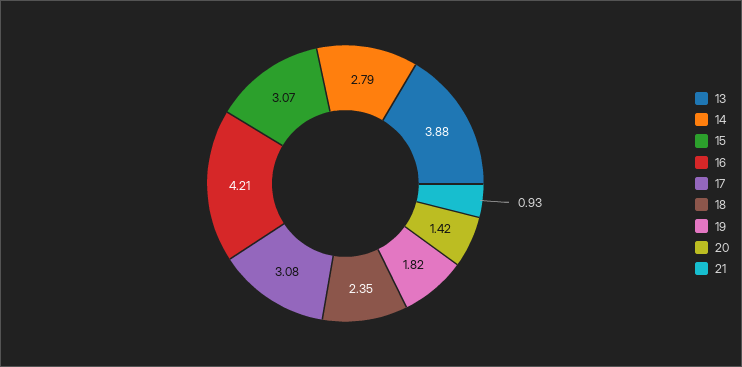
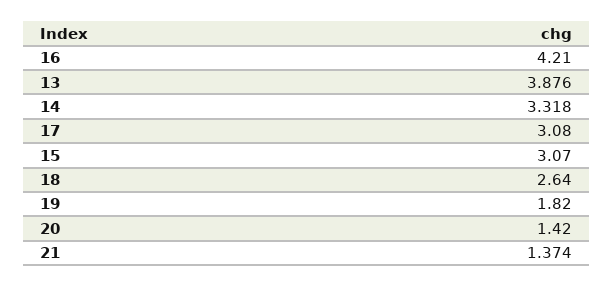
14: 2.79 -> 3.318
18: 2.35 -> 2.64
21: 0.93 -> 1.374

